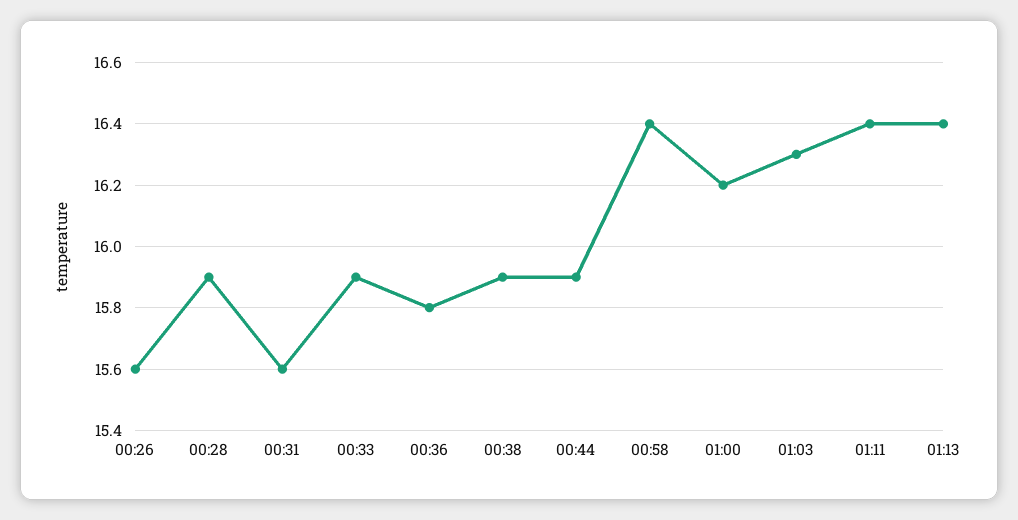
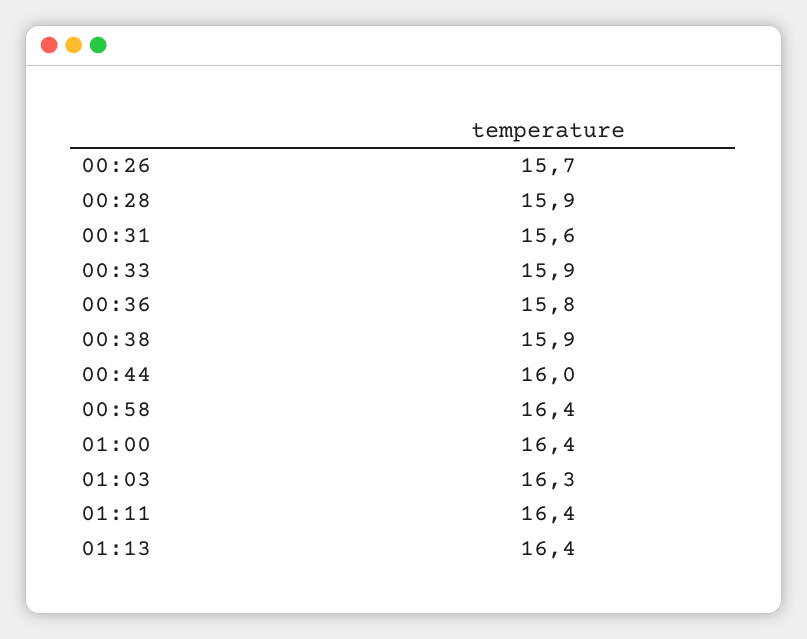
00:26: 15.6 -> 15.7
00:44: 15.9 -> 16
01:00: 16.2 -> 16.4

